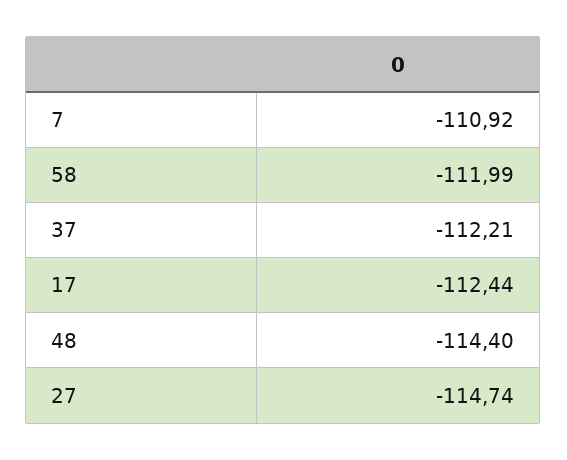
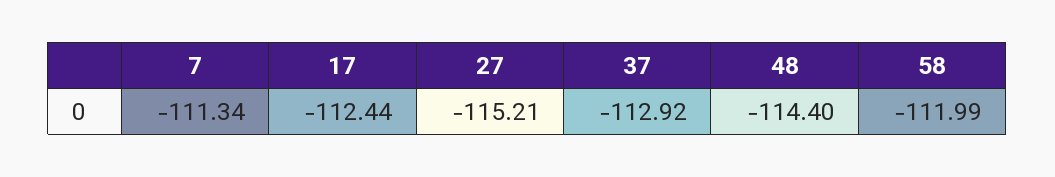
7: -110.92 -> -111.34
37: -112.21 -> -112.92
27: -114.74 -> -115.21

